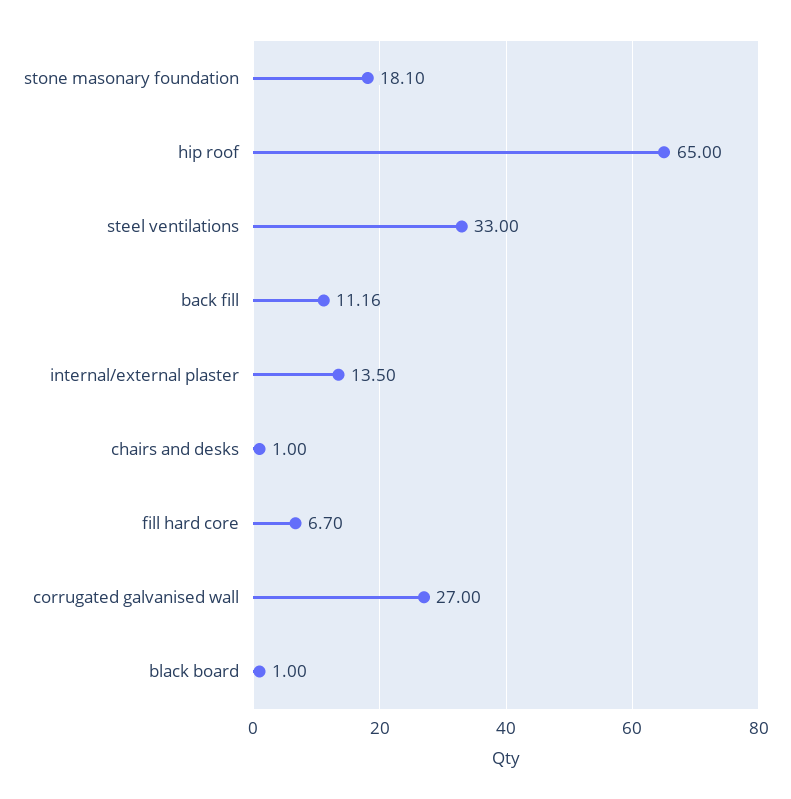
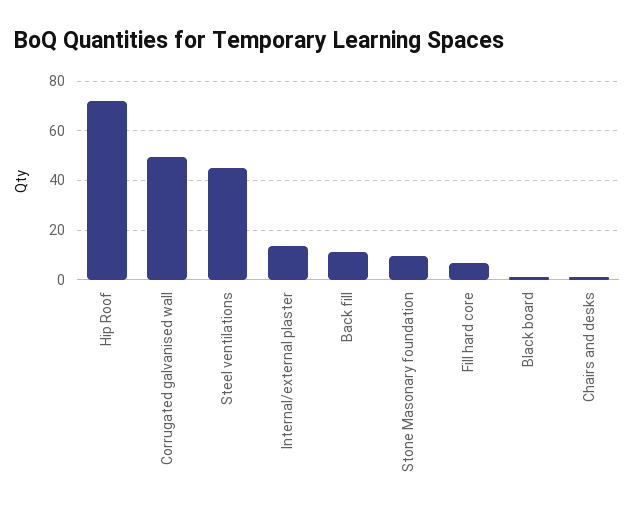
stone masonary foundation: 18.1 -> 10
hip roof: 65 -> 72.5
steel ventilations: 33 -> 45
corrugated galvanised wall: 27 -> 50

